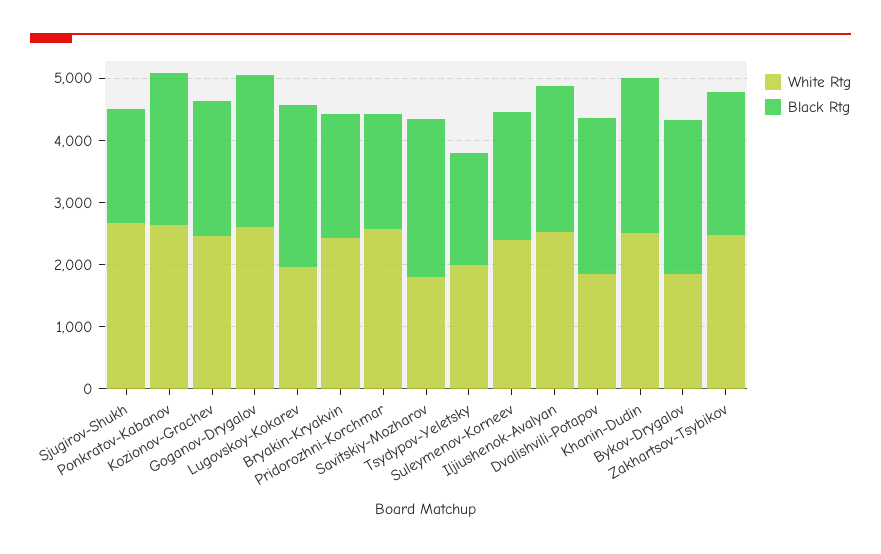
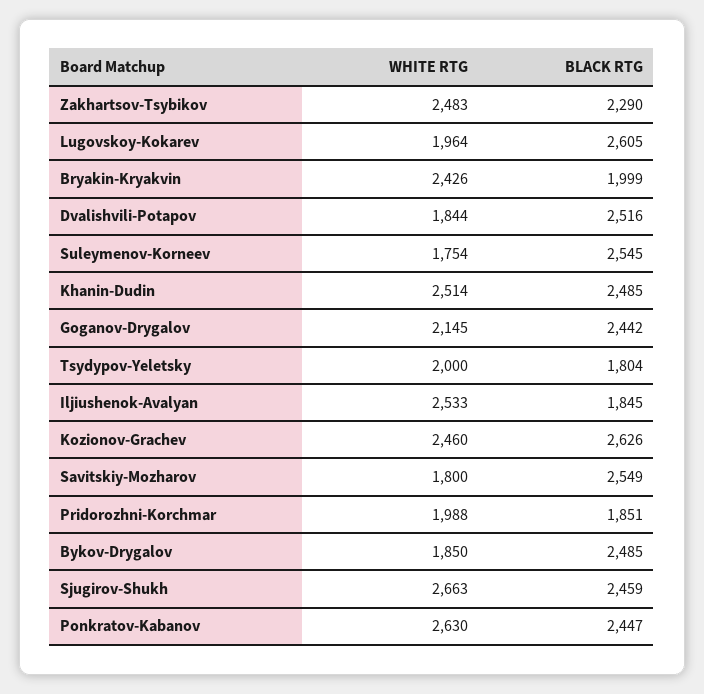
Black Rtg, Sjugirov-Shukh: 1800 -> 2459
Black Rtg, Kozionov-Grachev: 2200 -> 2626
White Rtg, Goganov-Drygalov: 2600 -> 2145
White Rtg, Pridorozhni-Korchmar: 2600 -> 1988
White Rtg, Suleymenov-Korneev: 2400 -> 1754
Black Rtg, Suleymenov-Korneev: 2000 -> 2545
Black Rtg, Iljiushenok-Avalyan: 2400 -> 1845

